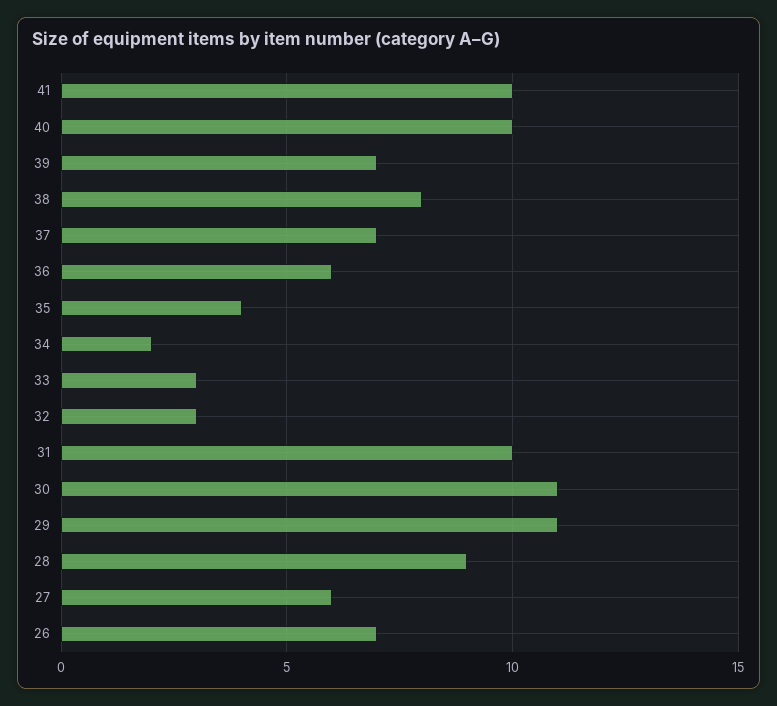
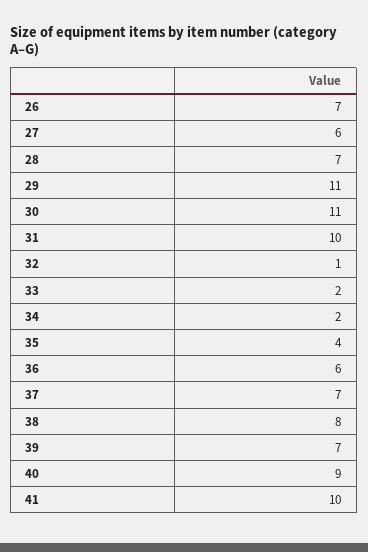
40: 10 -> 9
33: 3 -> 2
32: 3 -> 1
28: 9 -> 7

